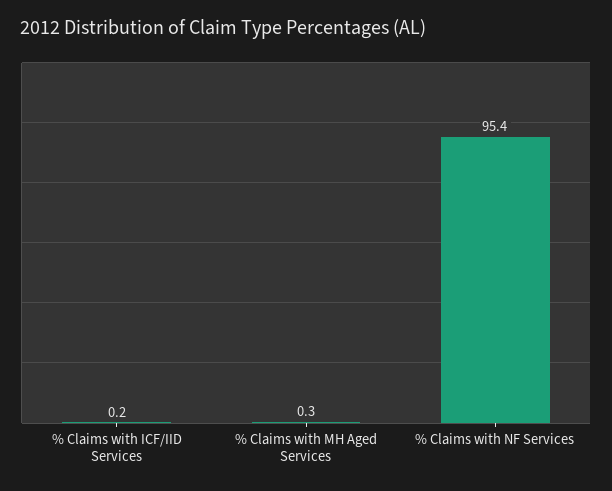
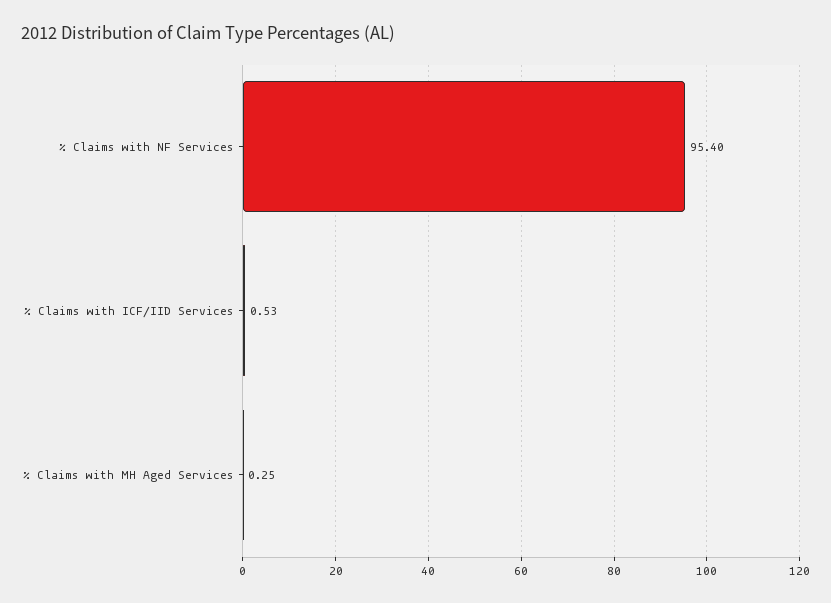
% Claims with ICF/IID Services: 0.2 -> 0.53

